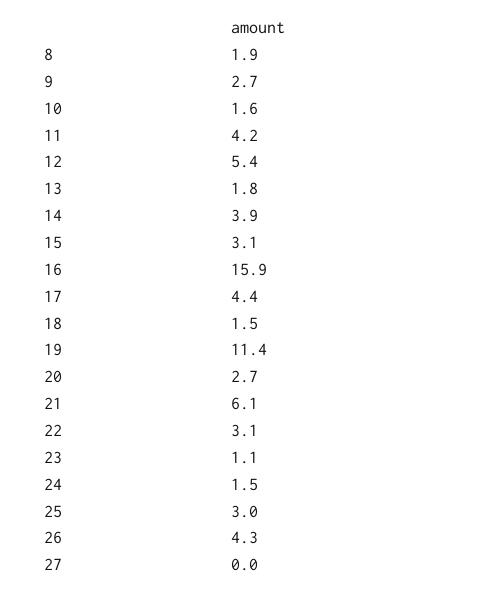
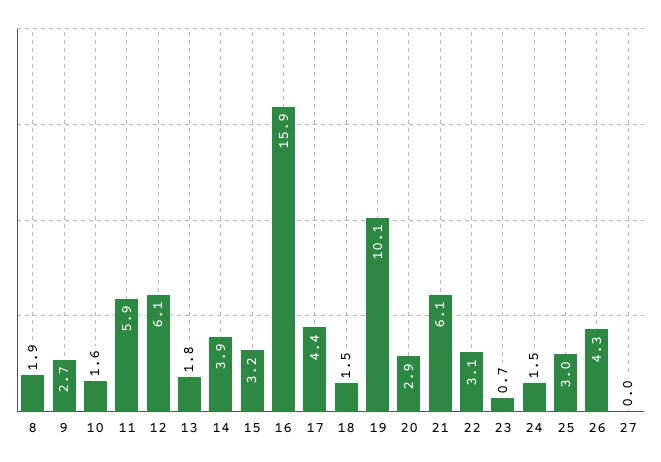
11: 4.2 -> 5.9
12: 5.4 -> 6.1
15: 3.1 -> 3.2
19: 11.4 -> 10.1
20: 2.7 -> 2.9
23: 1.1 -> 0.7

